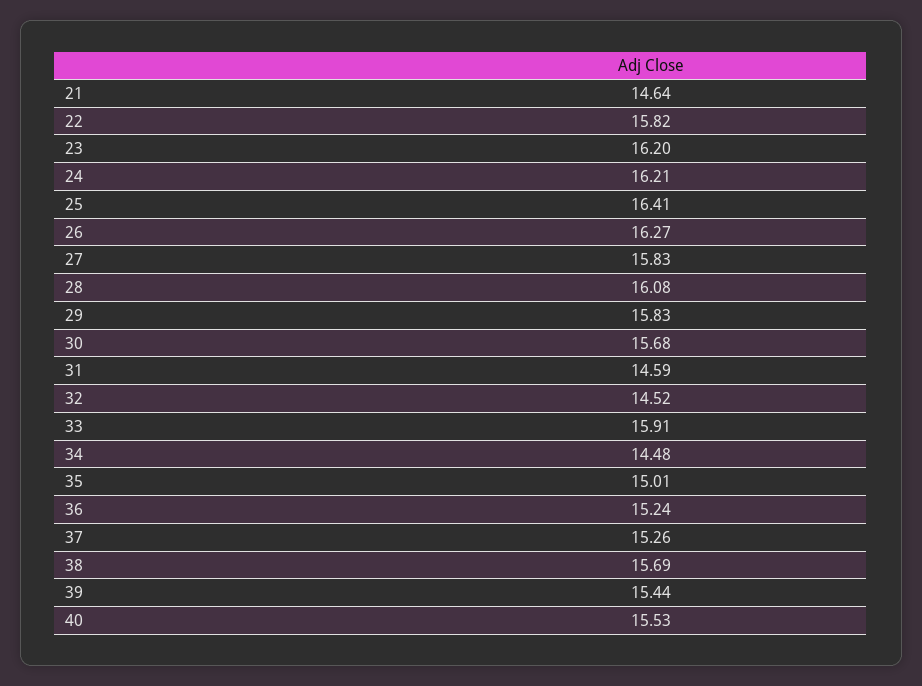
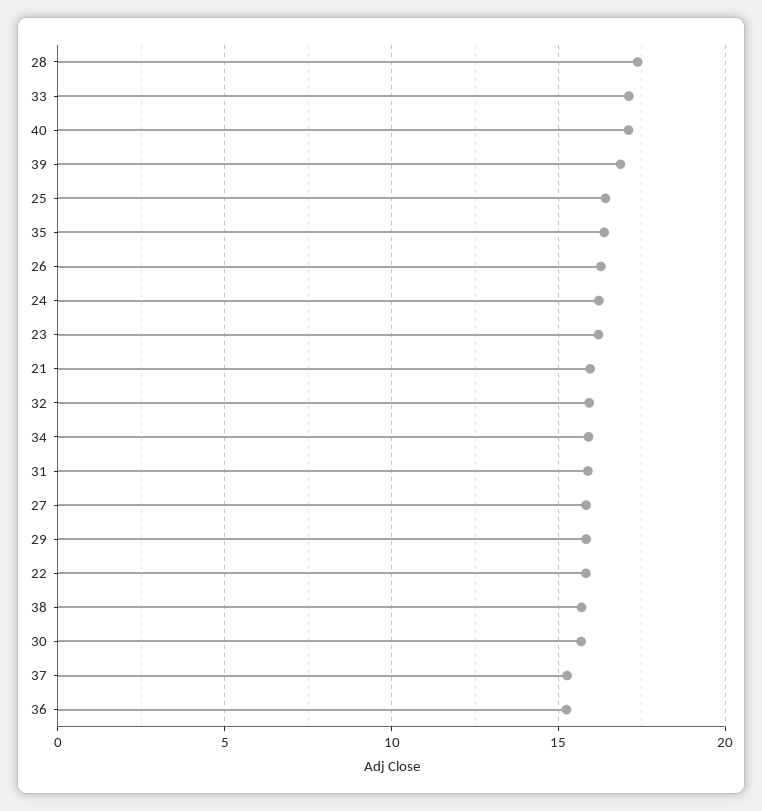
21: 14.64 -> 16
28: 16.08 -> 17.5
31: 14.59 -> 16
32: 14.52 -> 16
33: 15.91 -> 17
34: 14.48 -> 16
35: 15.01 -> 16.5
39: 15.44 -> 17
40: 15.53 -> 17

